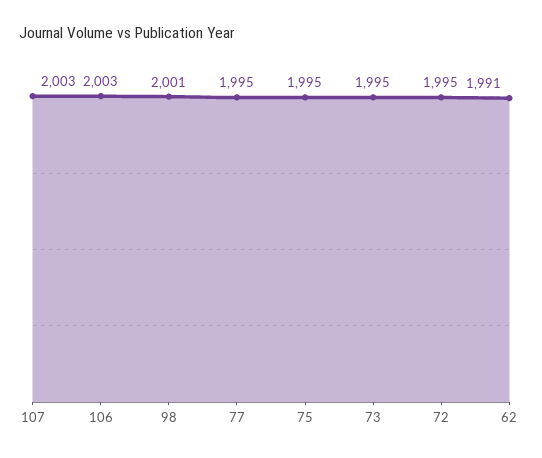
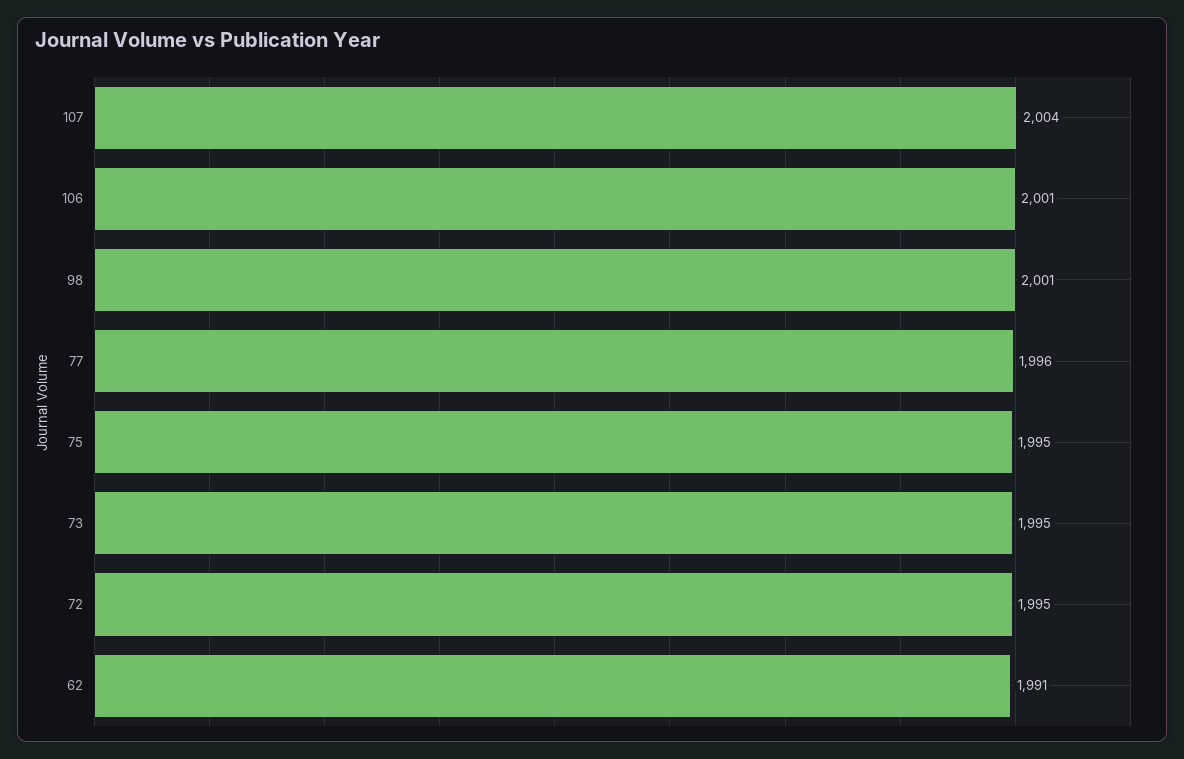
107: 2003 -> 2004
106: 2003 -> 2001
77: 1995 -> 1996

